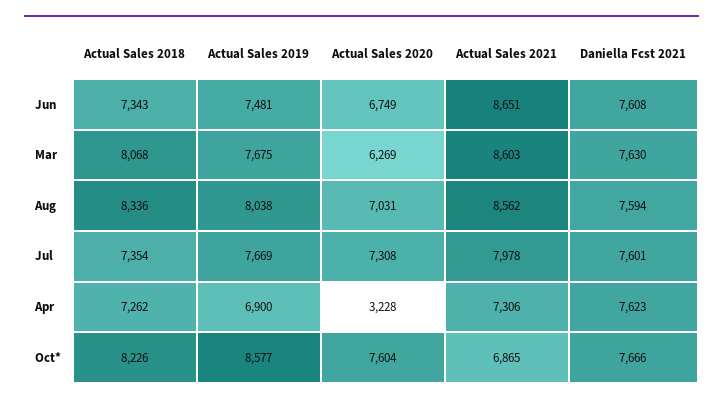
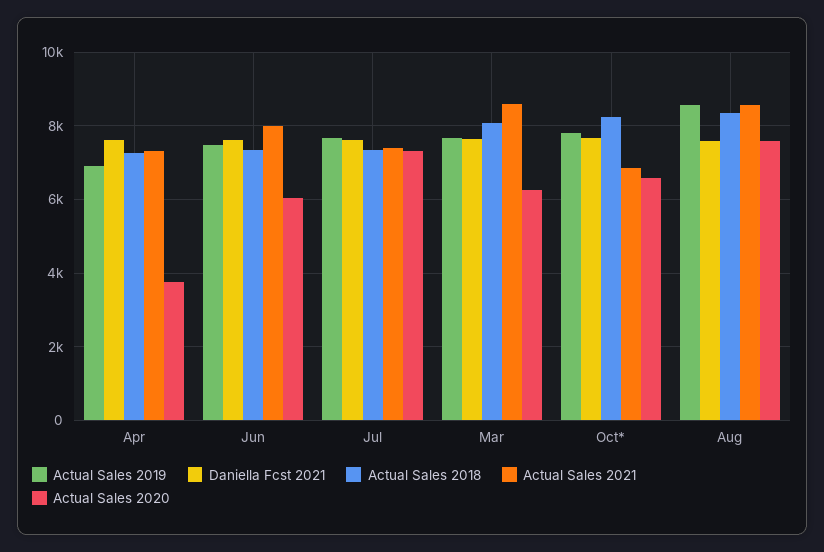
Actual Sales 2020, Jun: 6749 -> 6000
Actual Sales 2021, Jun: 8651 -> 8000
Actual Sales 2019, Aug: 8038 -> 8600
Actual Sales 2020, Aug: 7031 -> 7600
Actual Sales 2021, Jul: 7978 -> 7400
Actual Sales 2020, Apr: 3228 -> 3800
Actual Sales 2019, Oct*: 8577 -> 7800
Actual Sales 2020, Oct*: 7604 -> 6600

